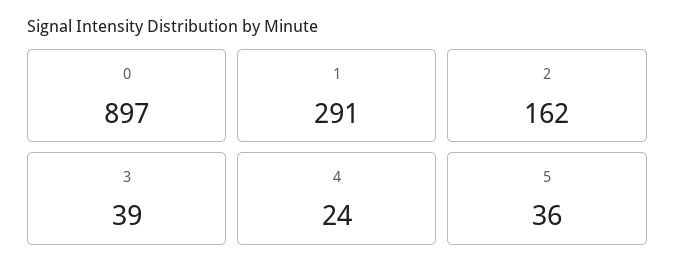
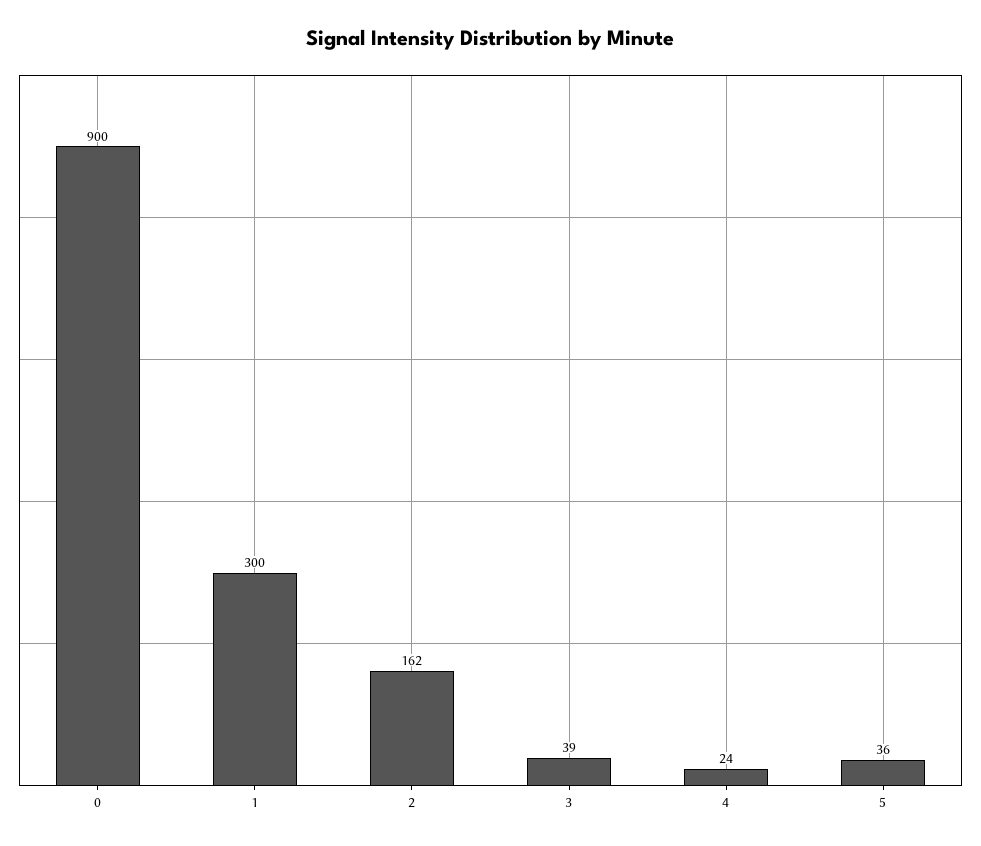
0: 897 -> 900
1: 291 -> 300

